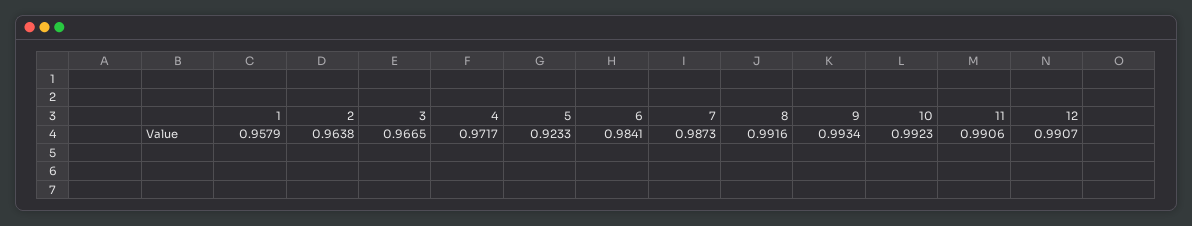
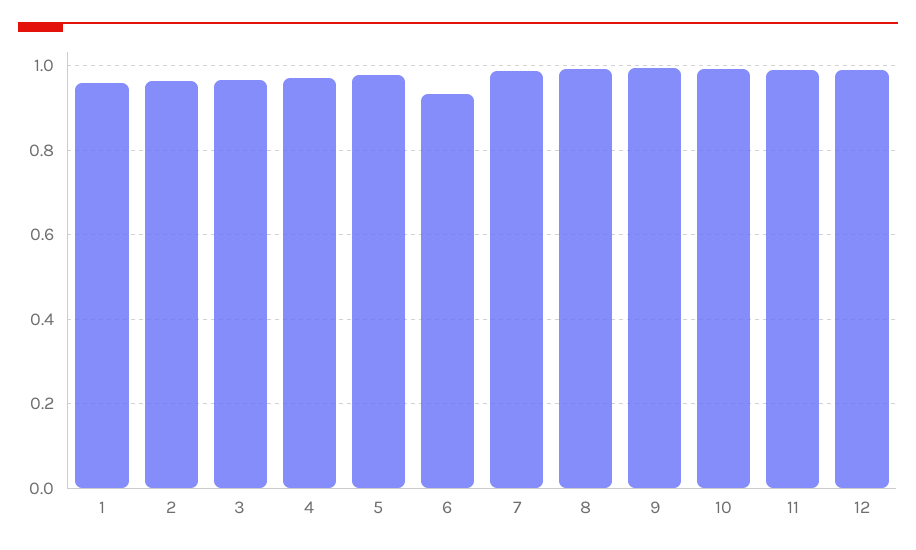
5: 0.9233 -> 0.98
6: 0.9841 -> 0.94

